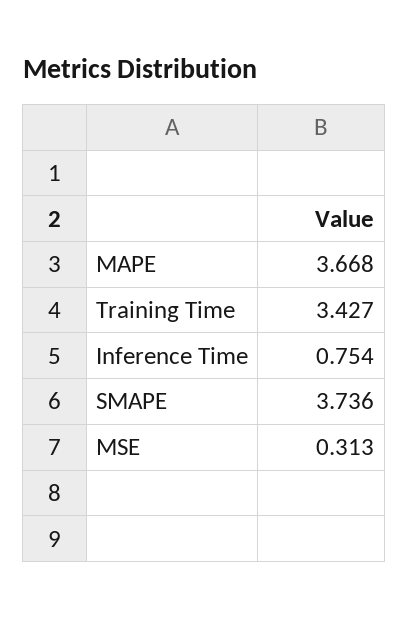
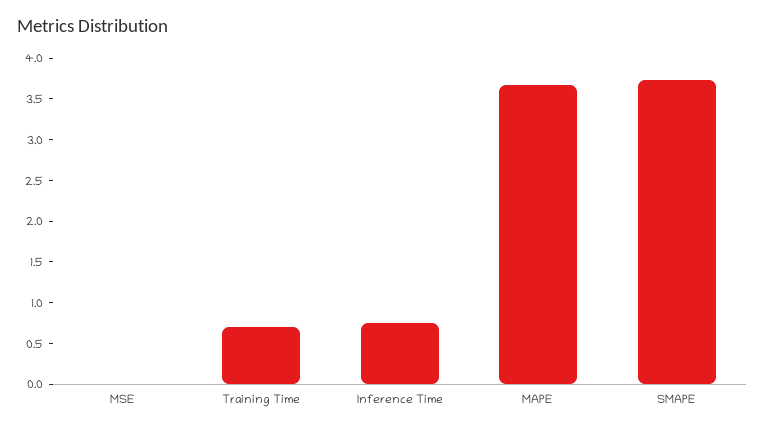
Training Time: 3.427 -> 0.7
MSE: 0.313 -> 0

